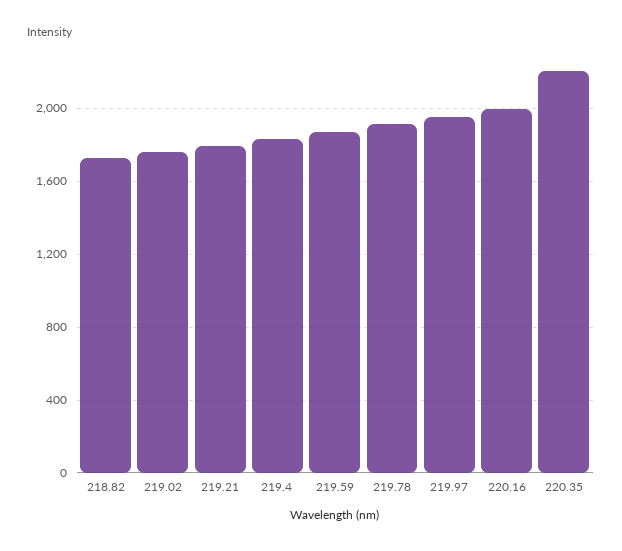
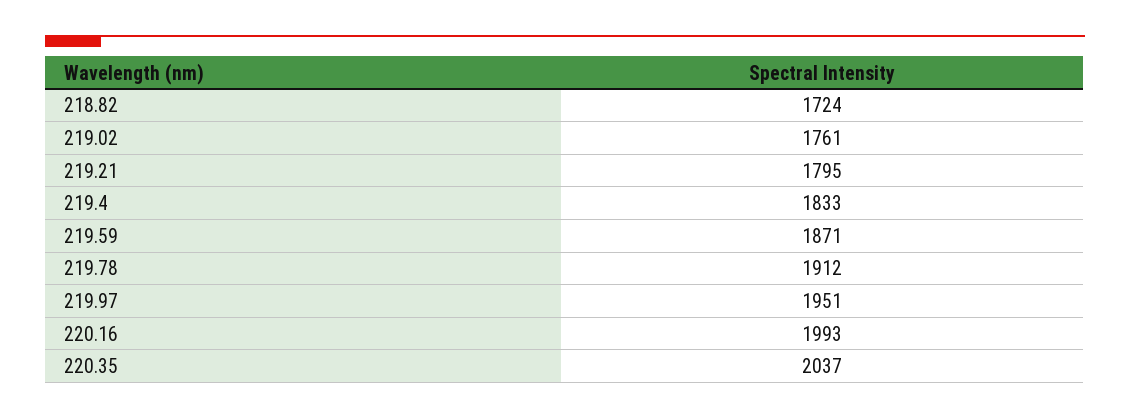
220.35: 2200 -> 2037

